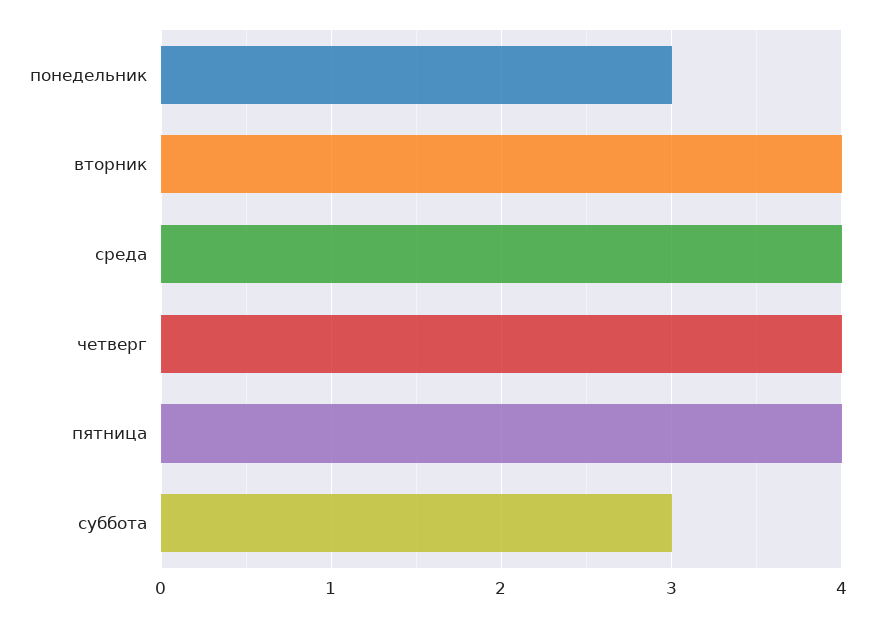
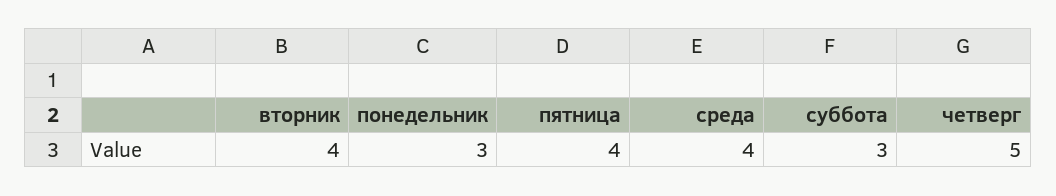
четверг: 4 -> 5

